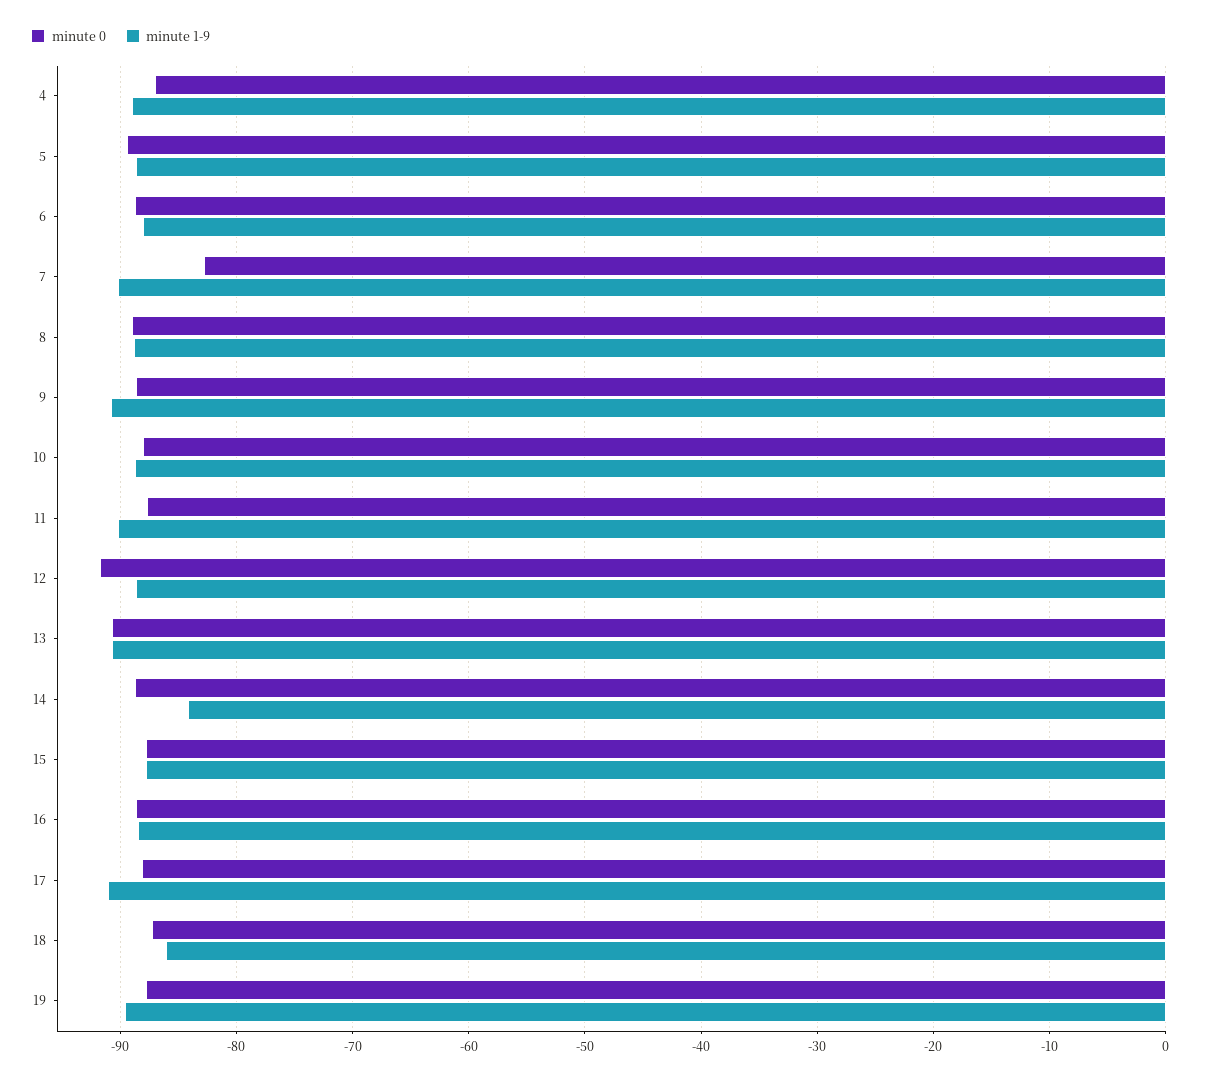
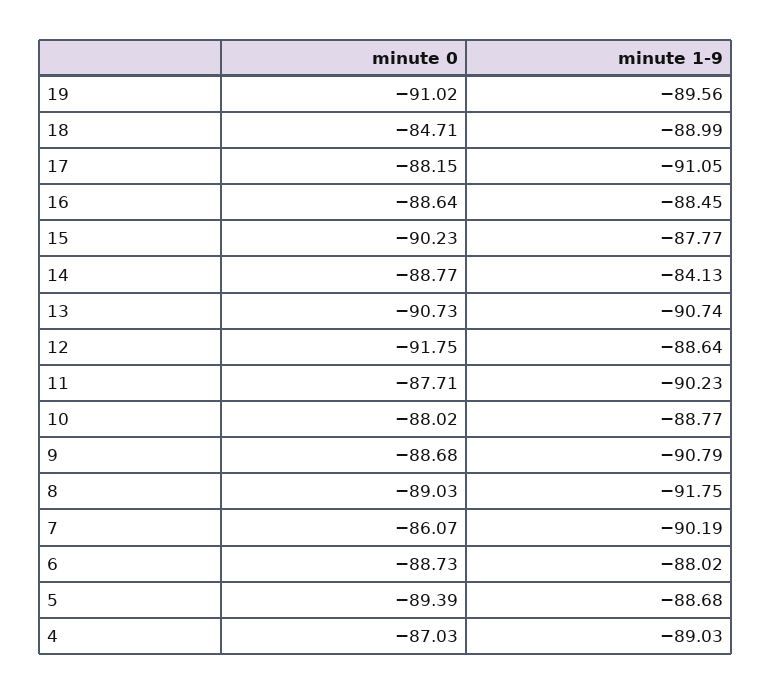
minute 0, 7: -83 -> -86.07
minute 1-9, 8: -89 -> -91.75
minute 0, 15: -88 -> -90.23
minute 0, 18: -87 -> -84.71
minute 1-9, 18: -86 -> -88.99
minute 0, 19: -88 -> -91.02

